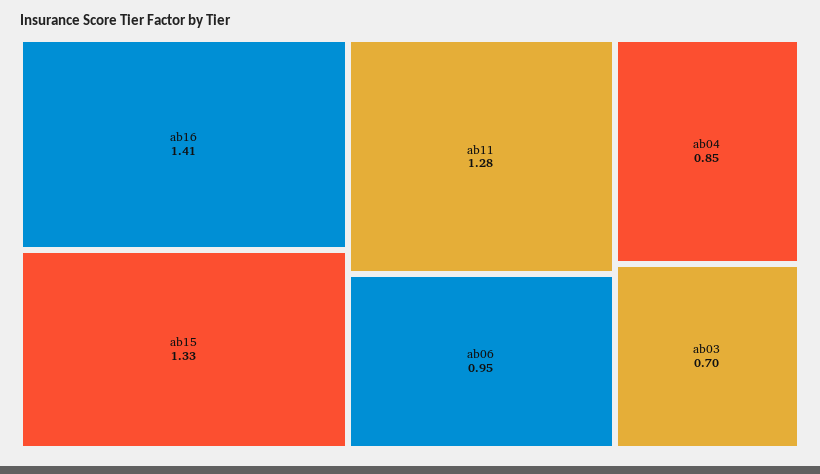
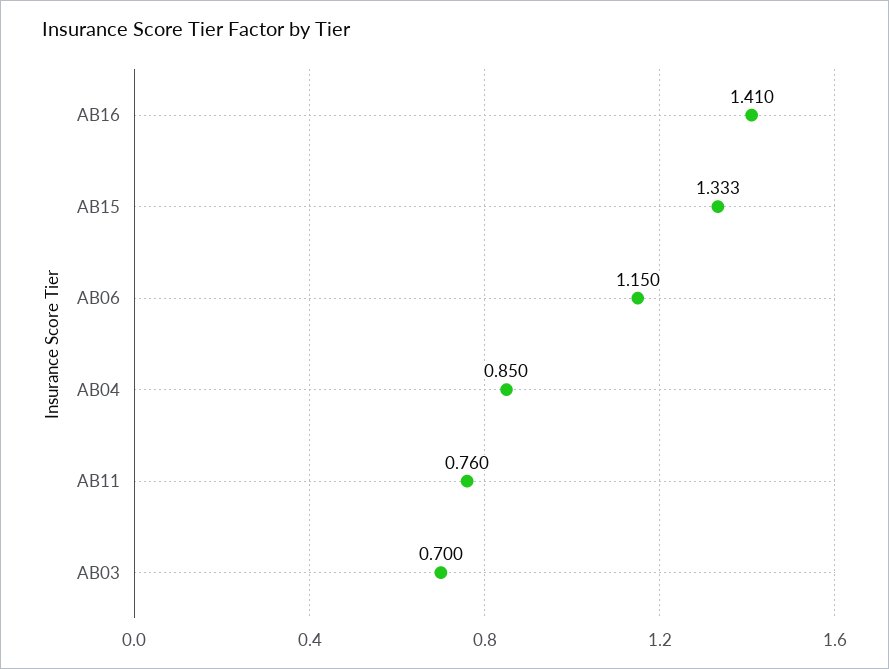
ab11: 1.28 -> 0.76
ab06: 0.95 -> 1.15

